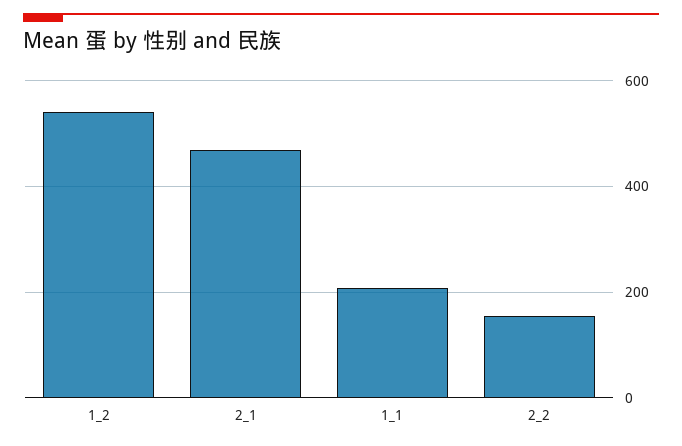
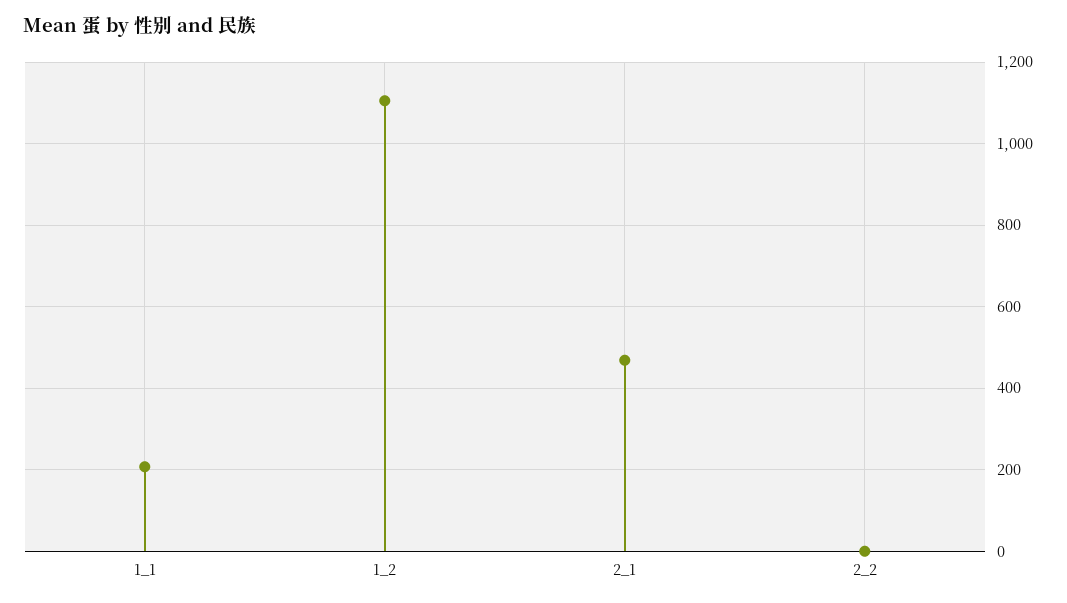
1_2: 540 -> 1100
2_2: 160 -> 0

